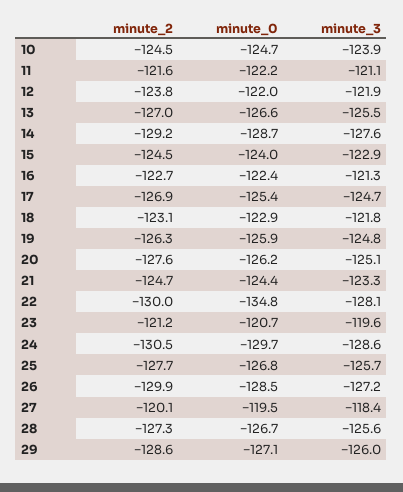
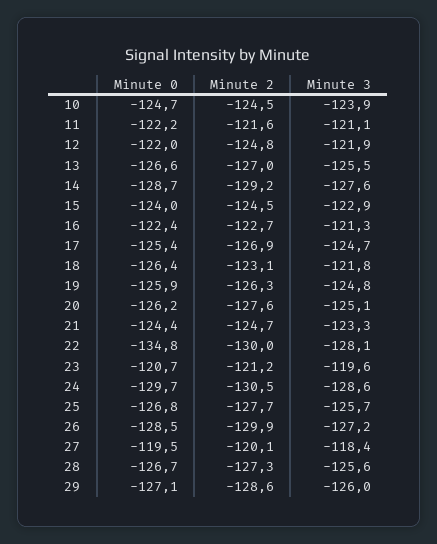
minute_2, 12: -123.8 -> -124.8
minute_0, 18: -122.9 -> -126.4

